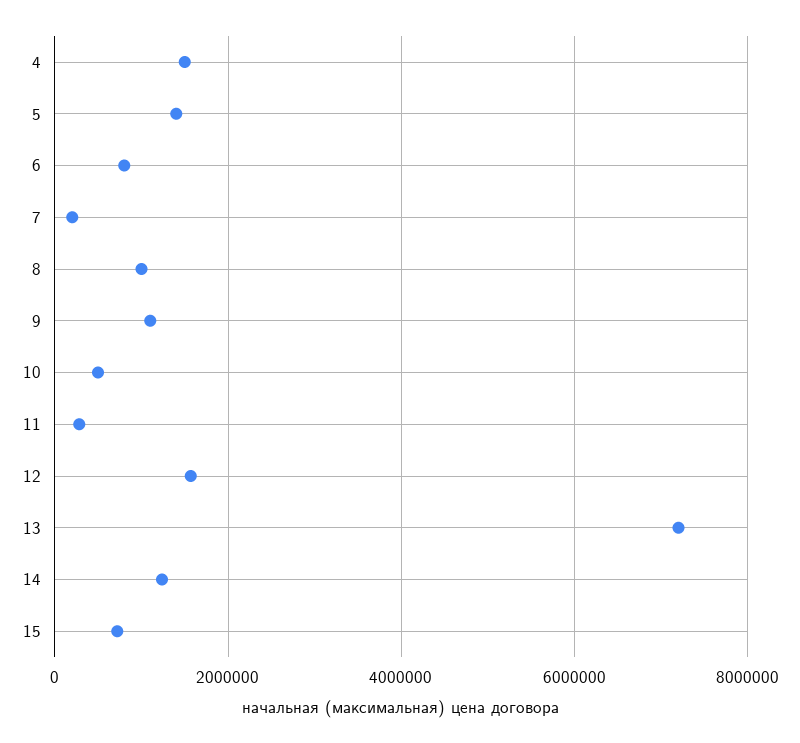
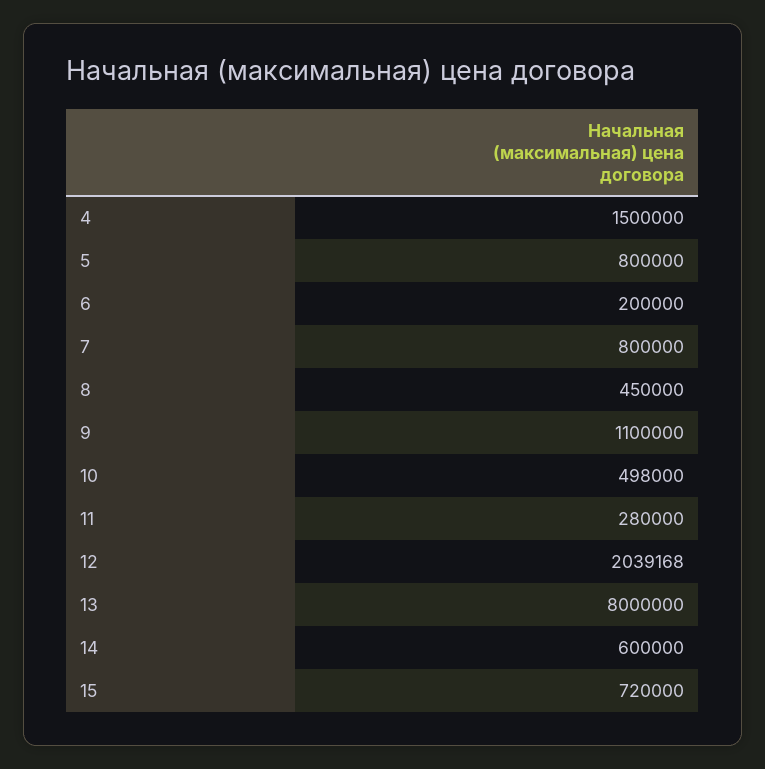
5: 1400000 -> 800000
6: 800000 -> 200000
7: 200000 -> 800000
8: 1000000 -> 450000
12: 1600000 -> 2039168
13: 7200000 -> 8000000
14: 1200000 -> 600000

